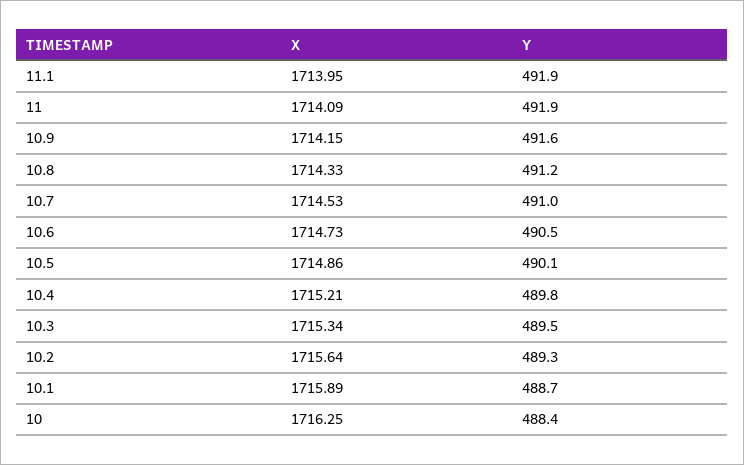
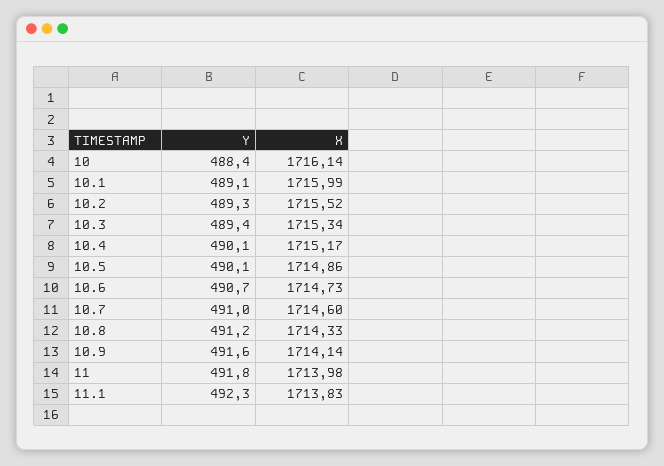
X, 11.1: 1713.95 -> 1713.83
Y, 11.1: 491.9 -> 492.3
X, 11: 1714.09 -> 1713.98
Y, 11: 491.9 -> 491.8
X, 10.9: 1714.15 -> 1714.14
X, 10.7: 1714.53 -> 1714.6
Y, 10.6: 490.5 -> 490.7
X, 10.4: 1715.21 -> 1715.17
Y, 10.4: 489.8 -> 490.1
Y, 10.3: 489.5 -> 489.4
X, 10.2: 1715.64 -> 1715.52
X, 10.1: 1715.89 -> 1715.99
Y, 10.1: 488.7 -> 489.1
X, 10: 1716.25 -> 1716.14

